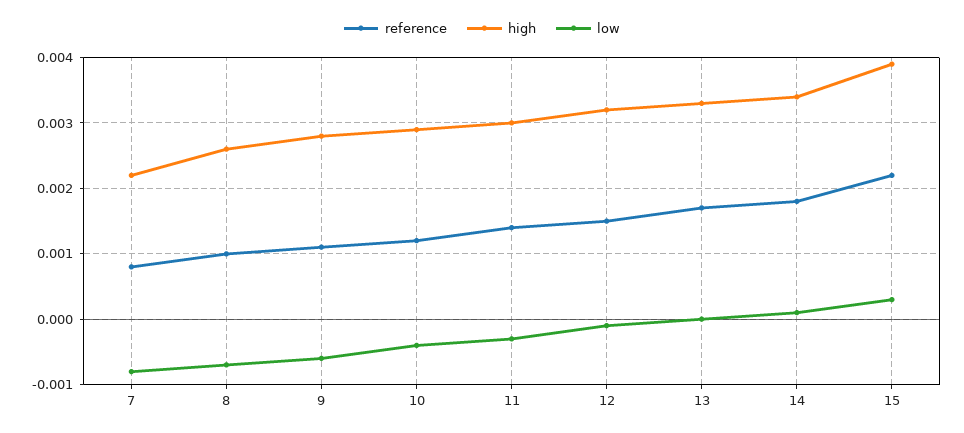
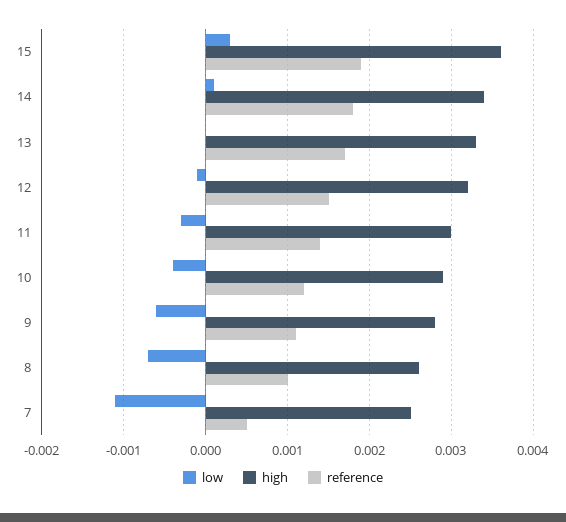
reference, 7: 0.0008 -> 0.0005
high, 7: 0.0022 -> 0.0025
low, 7: -0.0008 -> -0.0011
reference, 15: 0.0022 -> 0.0019
high, 15: 0.0039 -> 0.0036

